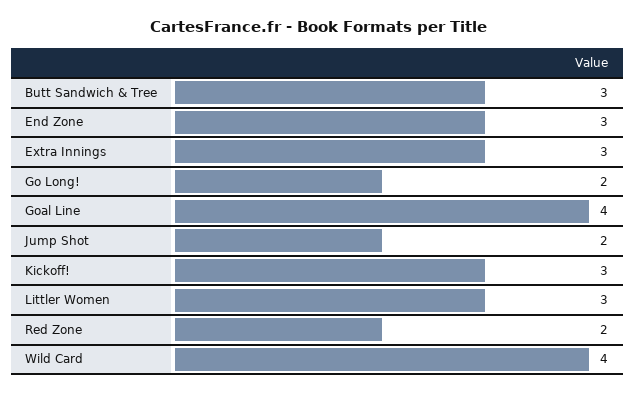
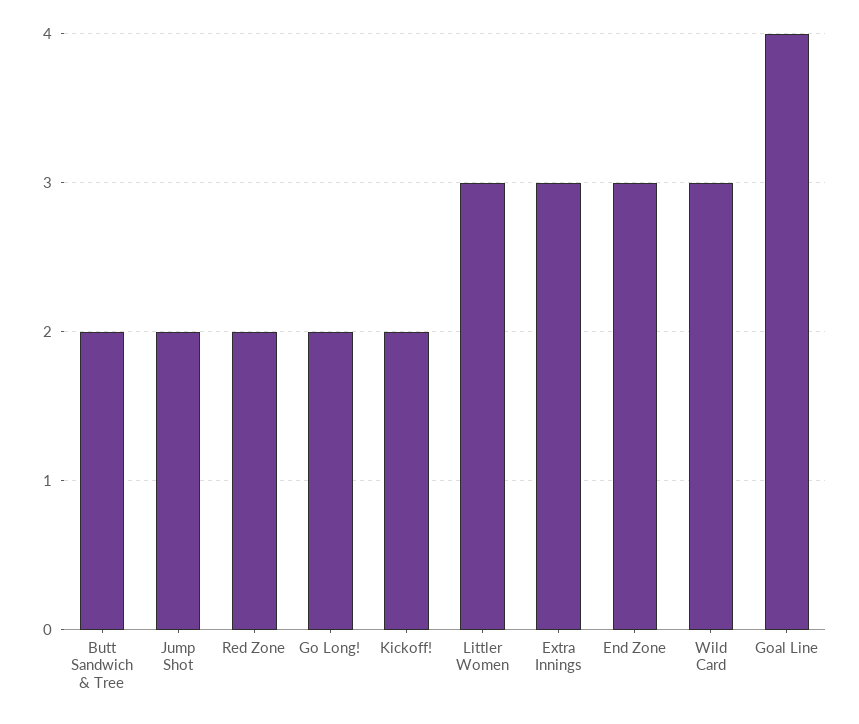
Butt Sandwich & Tree: 3 -> 2
Kickoff!: 3 -> 2
Wild Card: 4 -> 3

